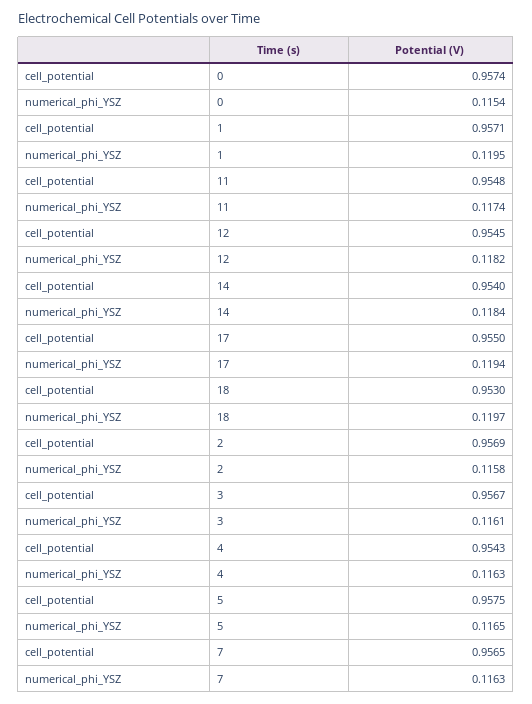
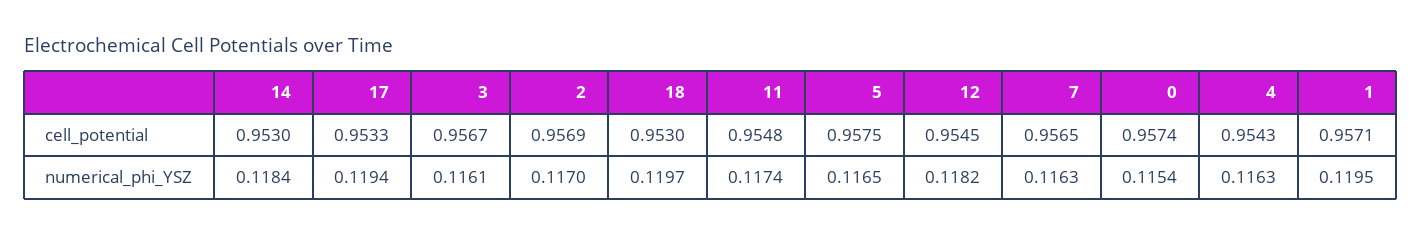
cell_potential, 14: 0.954 -> 0.953
cell_potential, 17: 0.955 -> 0.9533
numerical_phi_YSZ, 2: 0.1158 -> 0.117

